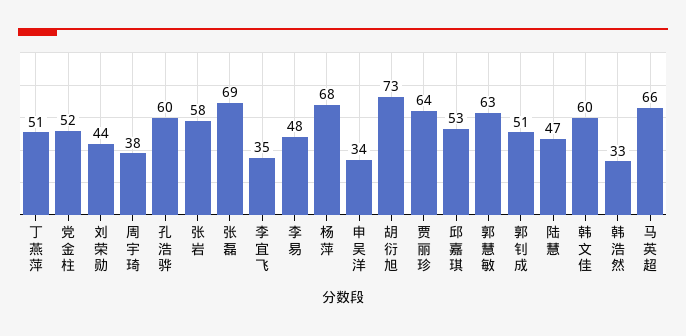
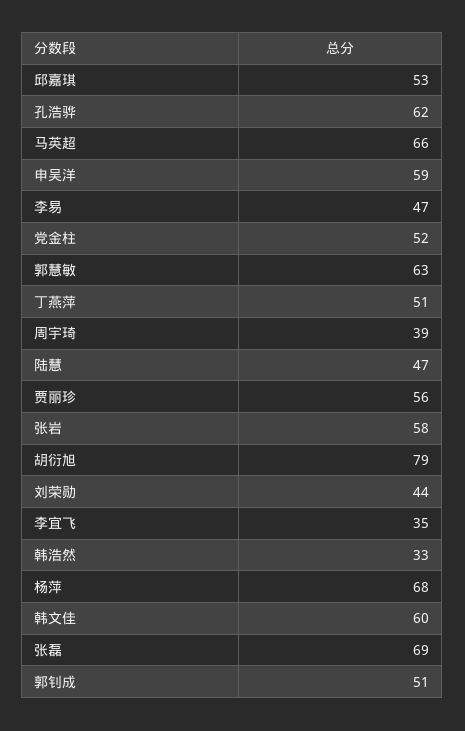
周宇琦: 38 -> 39
孔浩骅: 60 -> 62
李易: 48 -> 47
申吴洋: 34 -> 59
胡衍旭: 73 -> 79
贾丽珍: 64 -> 56

